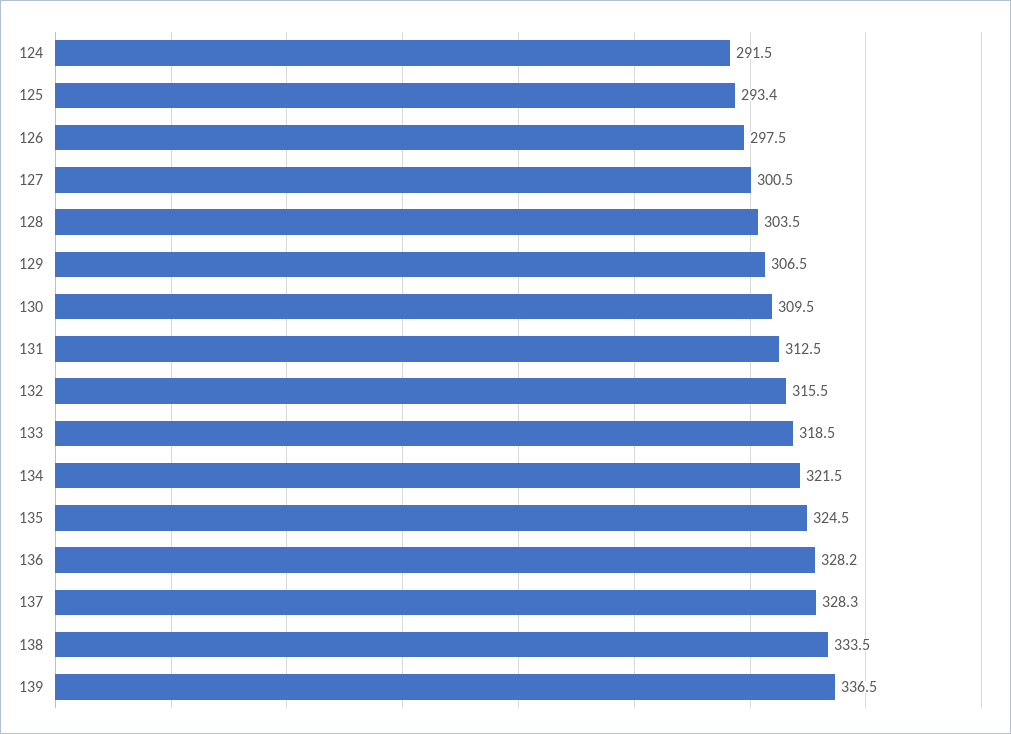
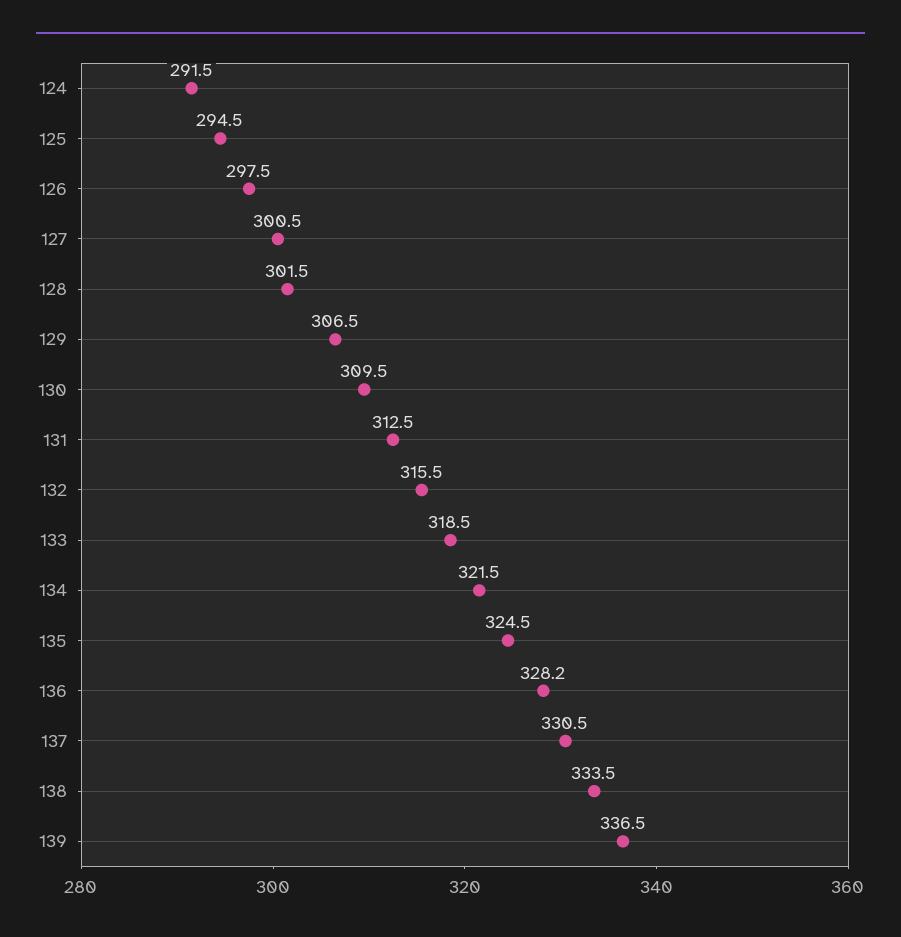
125: 293.4 -> 294.5
128: 303.5 -> 301.5
137: 328.3 -> 330.5

